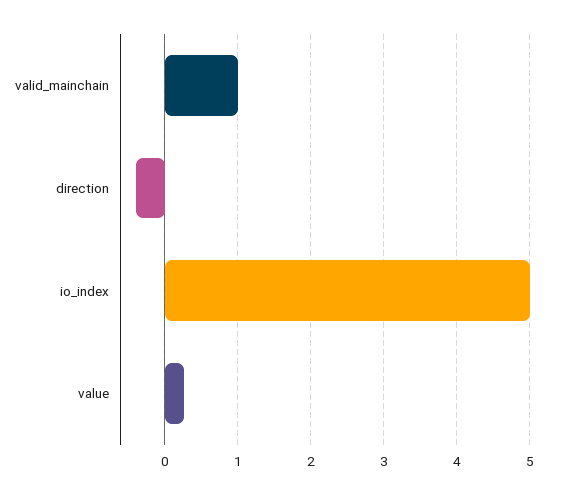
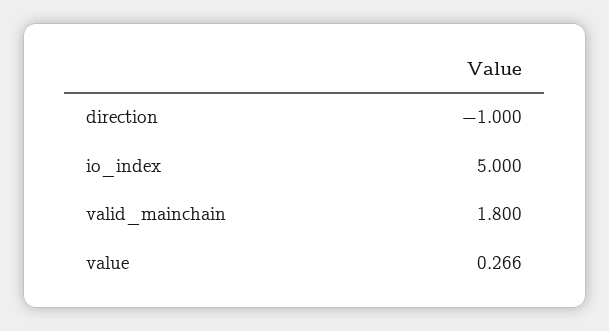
valid_mainchain: 1 -> 1.8
direction: -0.4 -> -1

